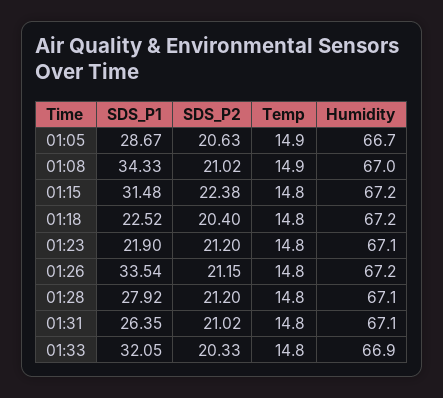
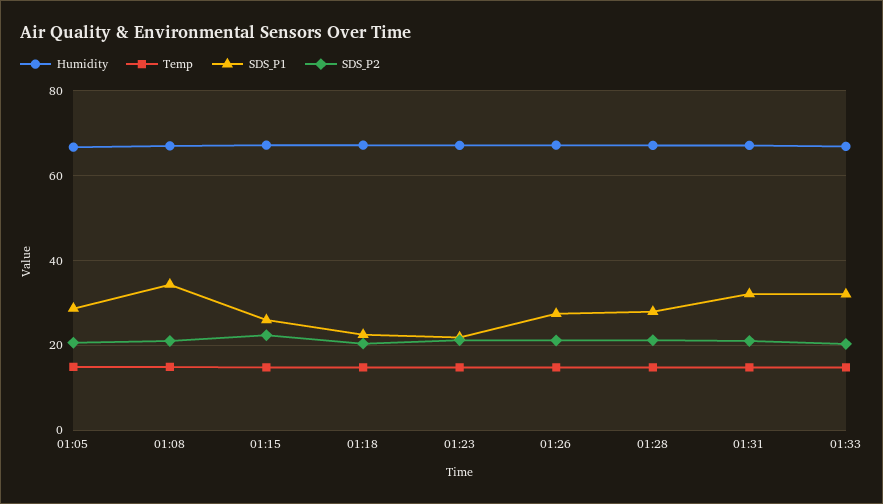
SDS_P1, 01:15: 31.48 -> 26
SDS_P1, 01:26: 33.54 -> 28
SDS_P1, 01:31: 26.35 -> 32

